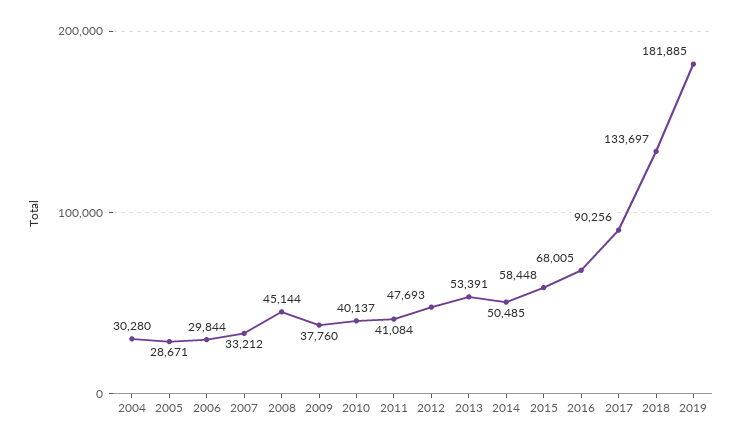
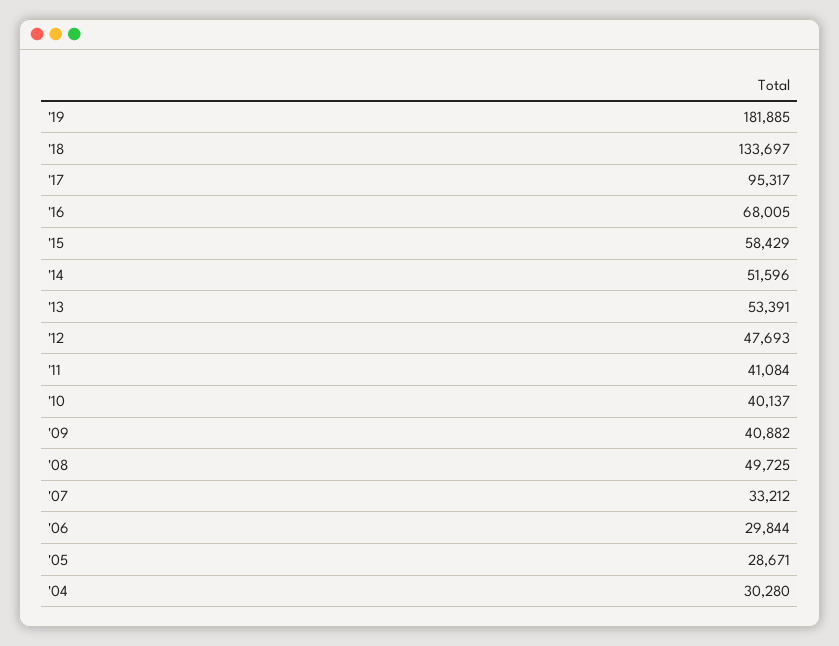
2008: 45144 -> 49725
2009: 37760 -> 40882
2014: 50485 -> 51596
2015: 58448 -> 58429
2017: 90256 -> 95317

